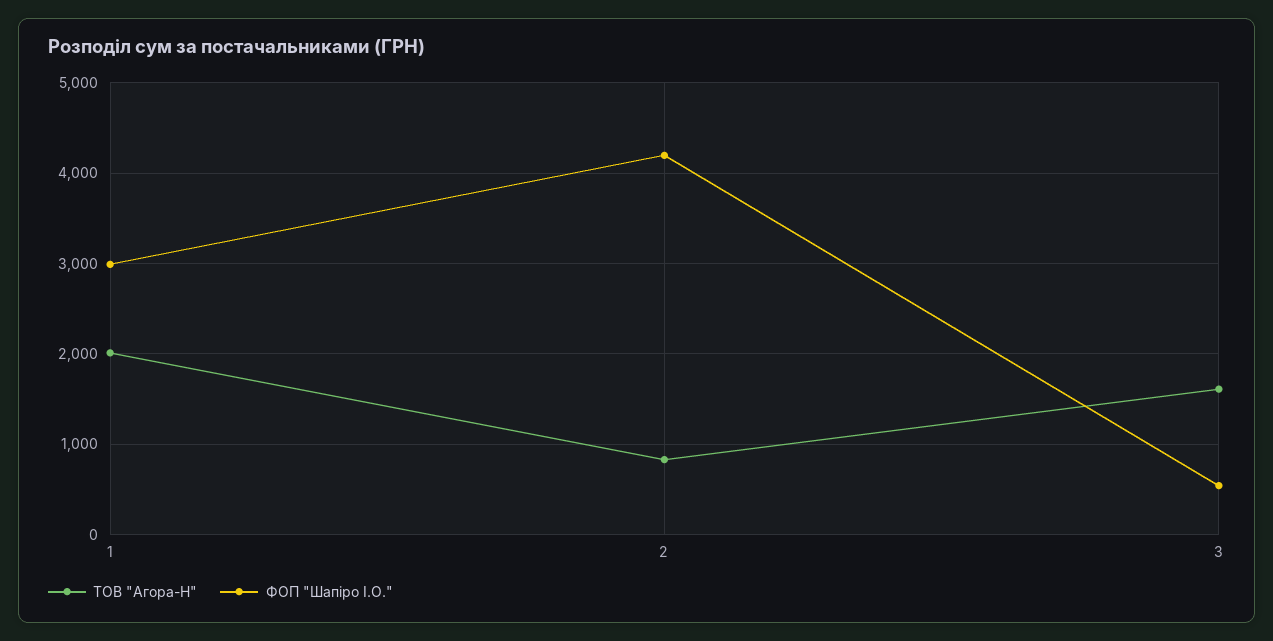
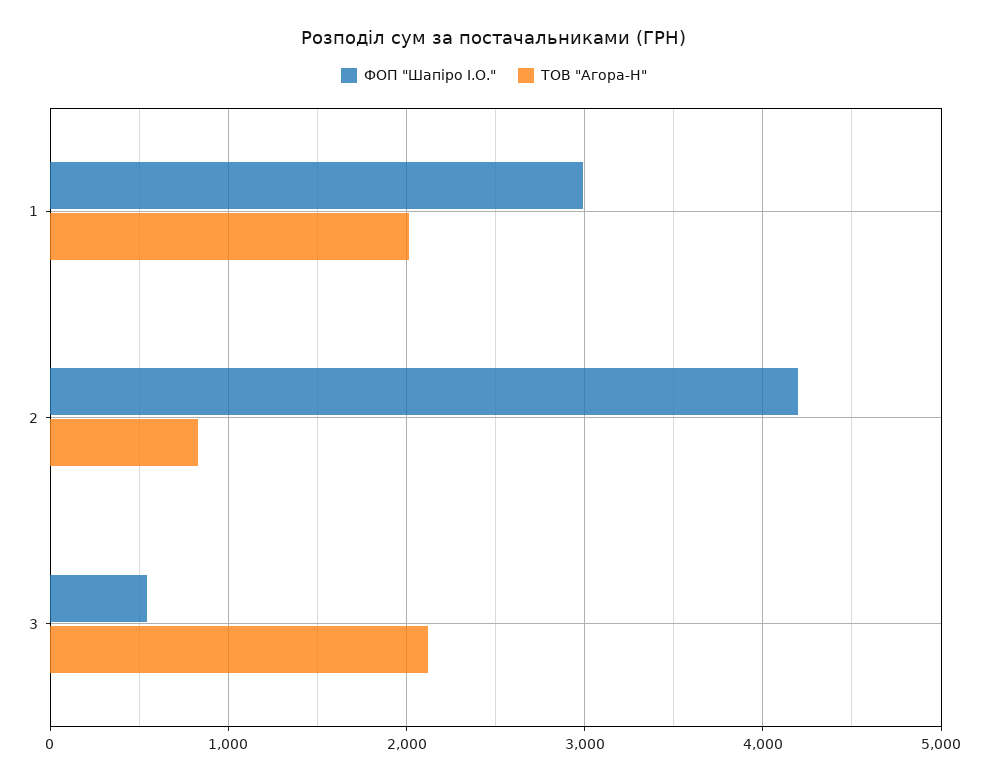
ТОВ "Агора-Н", 3: 1600 -> 2100

